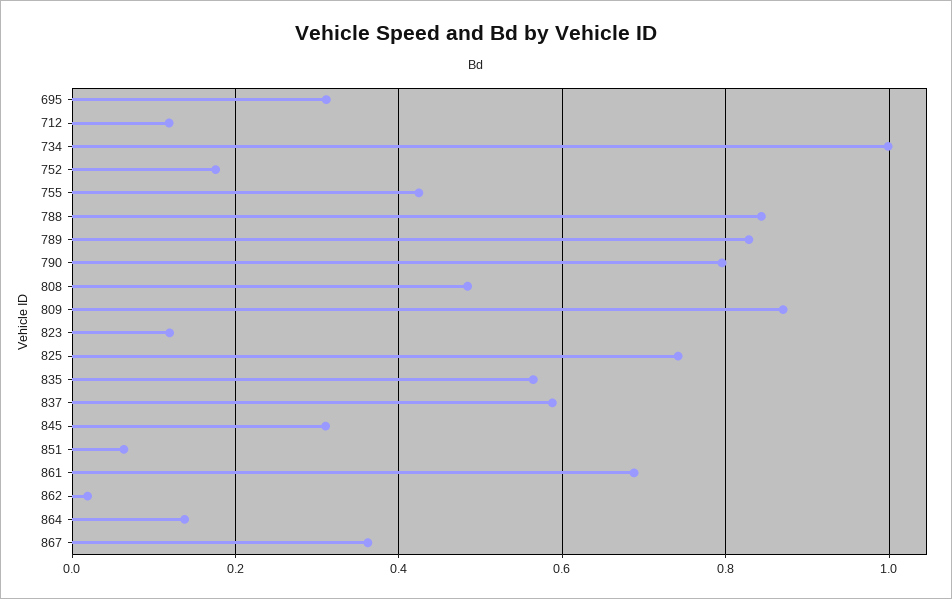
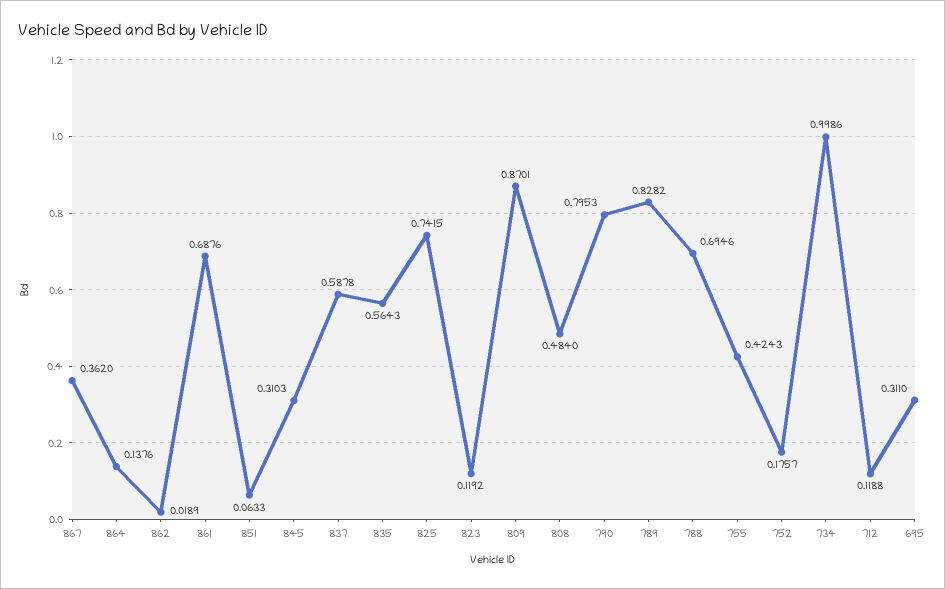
788: 0.84 -> 0.6946

